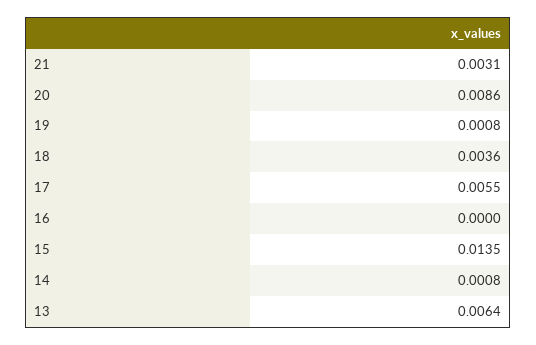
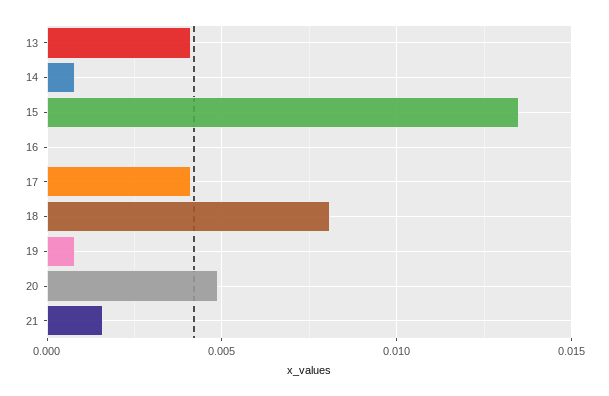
21: 0.0031 -> 0.0015
20: 0.0086 -> 0.005
18: 0.0036 -> 0.008
17: 0.0055 -> 0.004
13: 0.0064 -> 0.004

